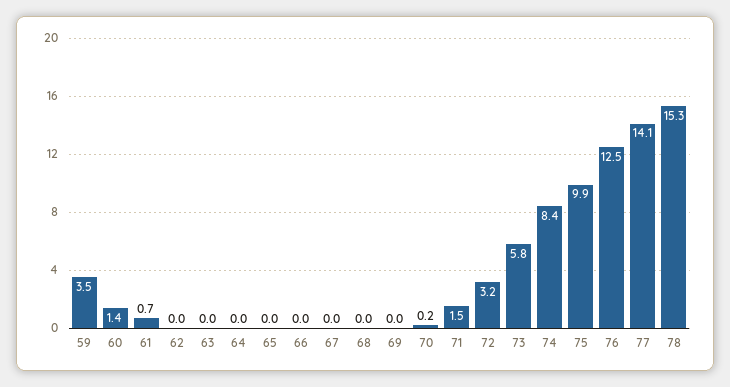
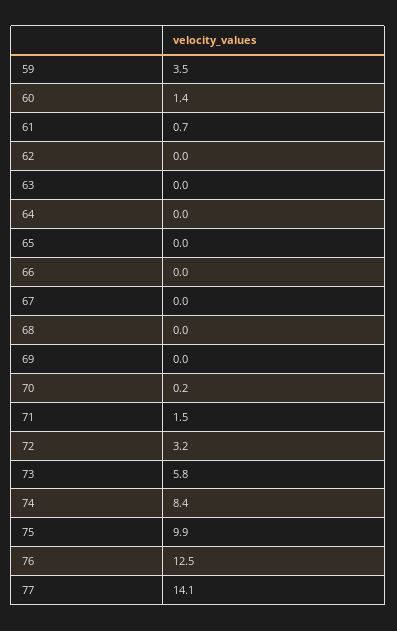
78: 15.3 -> none

